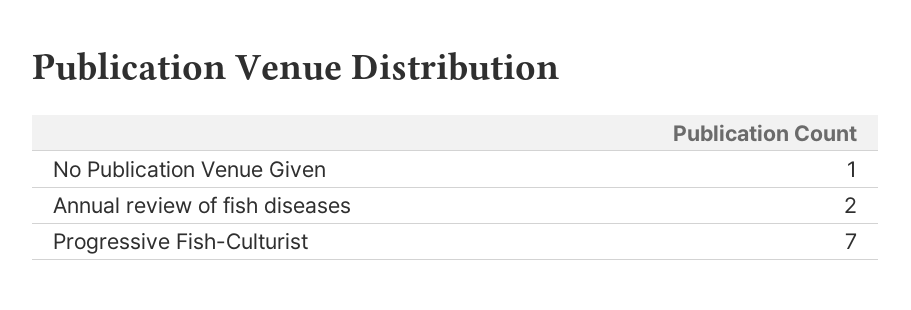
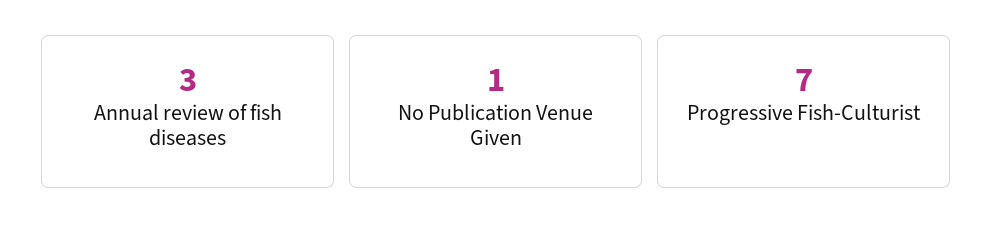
Annual review of fish diseases: 2 -> 3

